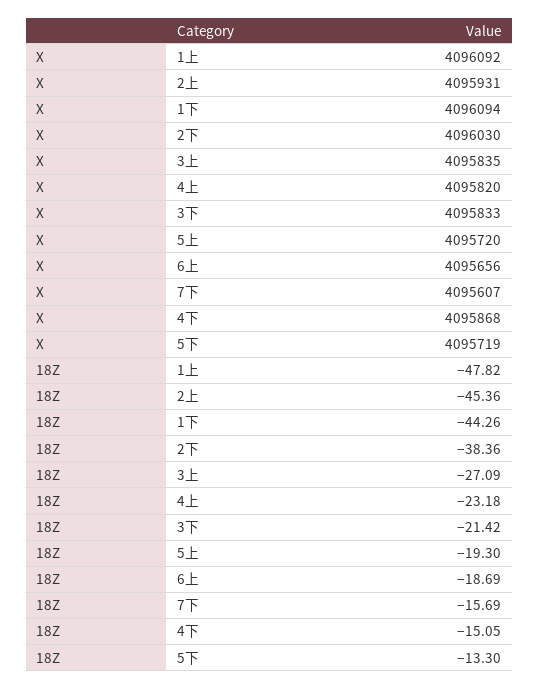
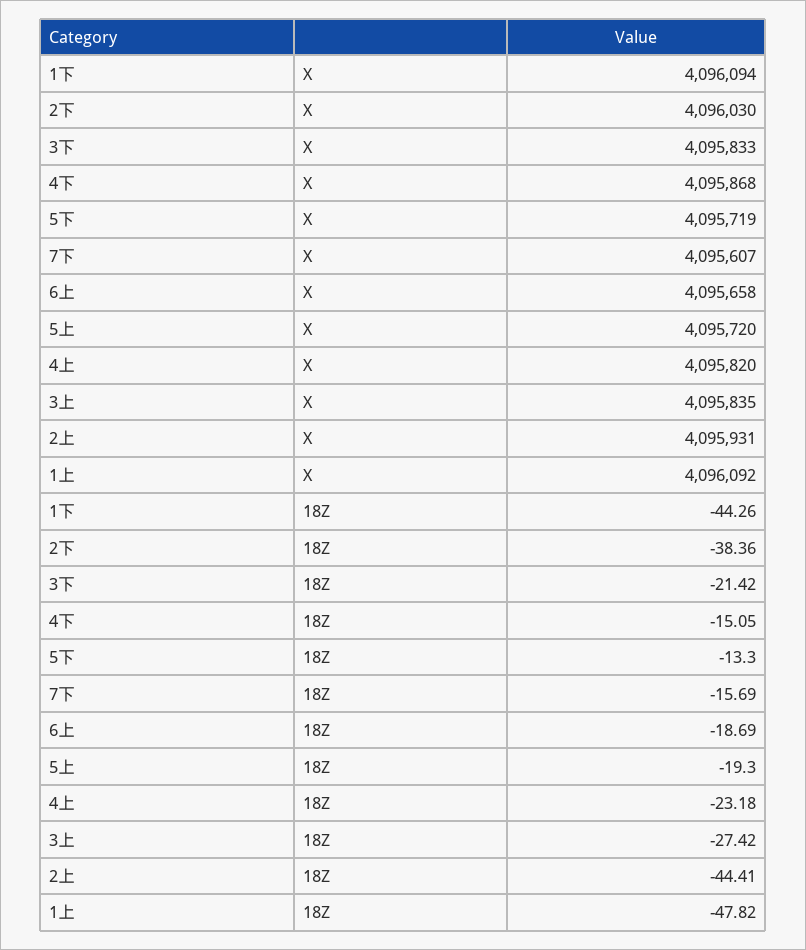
X, 6上: 4095656 -> 4095658
18Z, 2上: -45.36 -> -44.41
18Z, 3上: -27.09 -> -27.42

